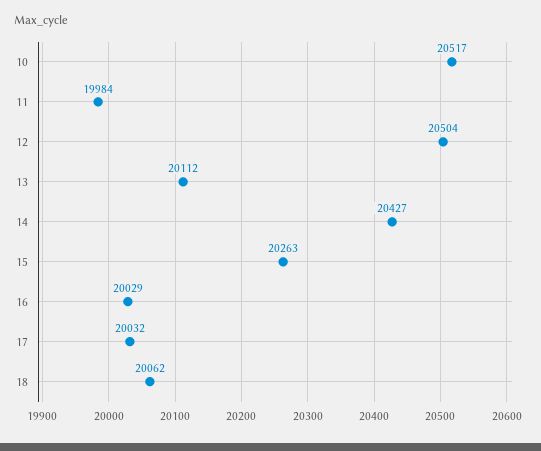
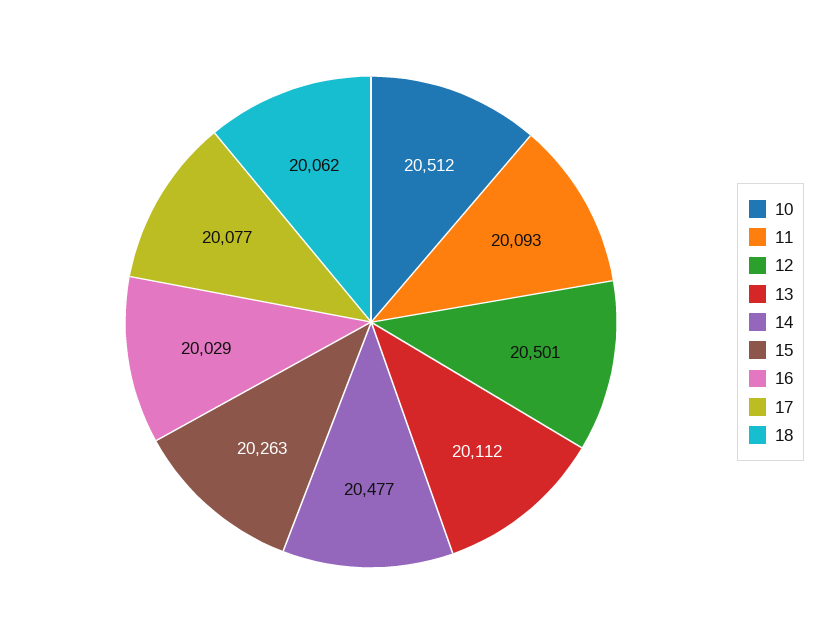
10: 20517 -> 20512
11: 19984 -> 20093
12: 20504 -> 20501
14: 20427 -> 20477
17: 20032 -> 20077

